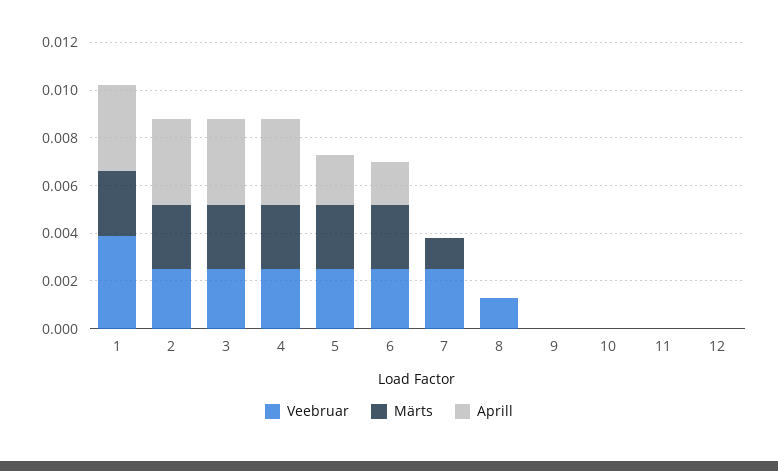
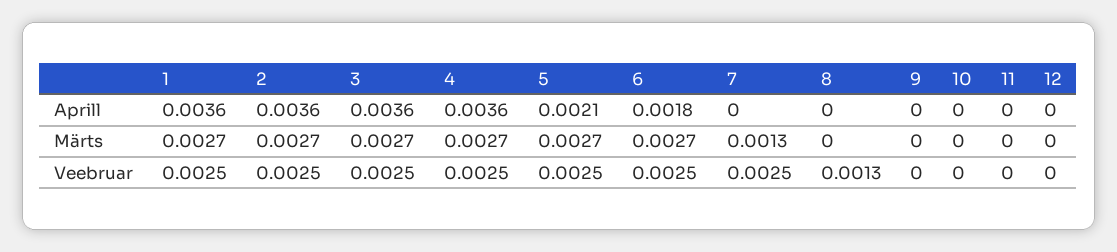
Veebruar, 1: 0.004 -> 0.0025

